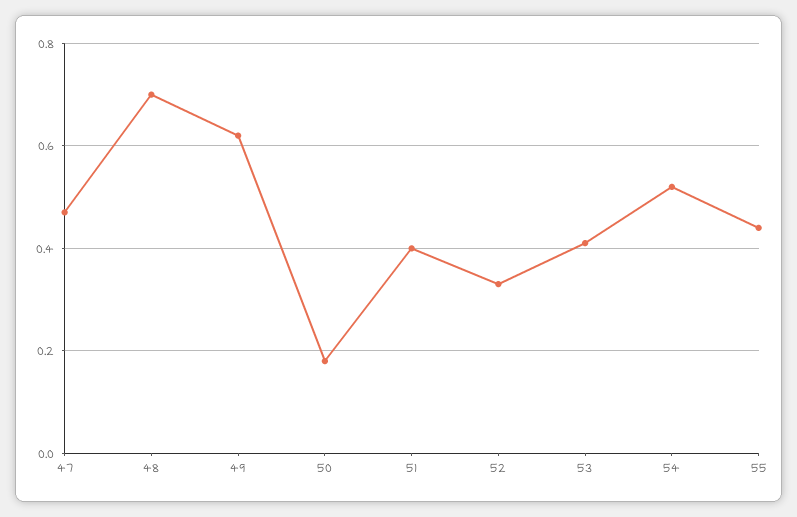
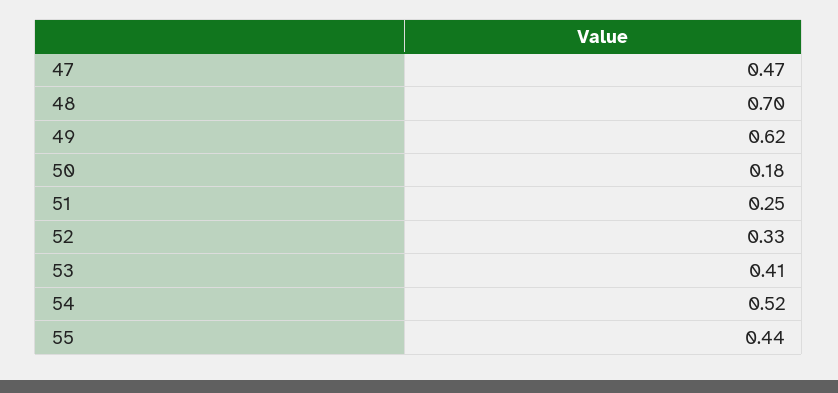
51: 0.4 -> 0.25

